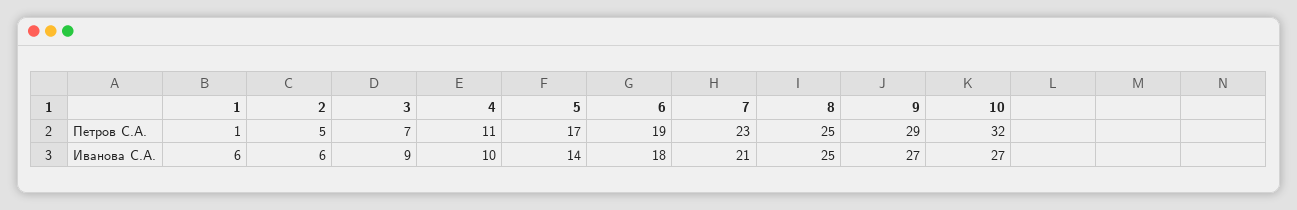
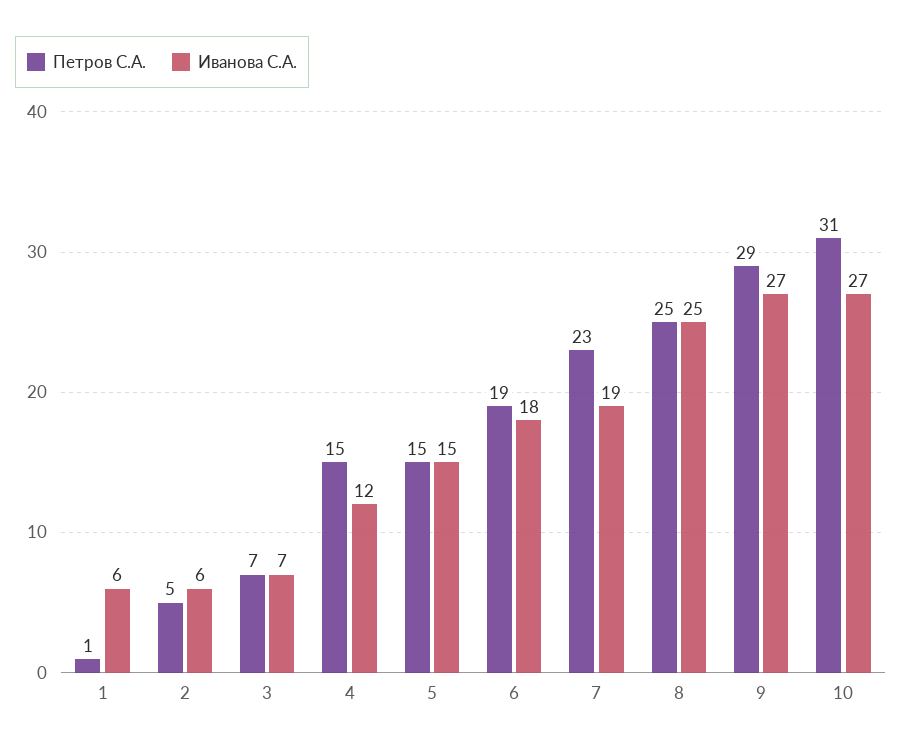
Петров С.А., 4: 11 -> 15
Петров С.А., 5: 17 -> 15
Петров С.А., 10: 32 -> 31
Иванова С.А., 3: 9 -> 7
Иванова С.А., 4: 10 -> 12
Иванова С.А., 5: 14 -> 15
Иванова С.А., 7: 21 -> 19

